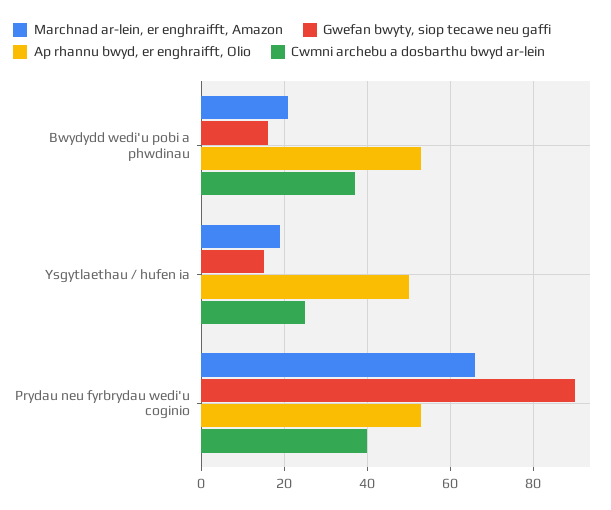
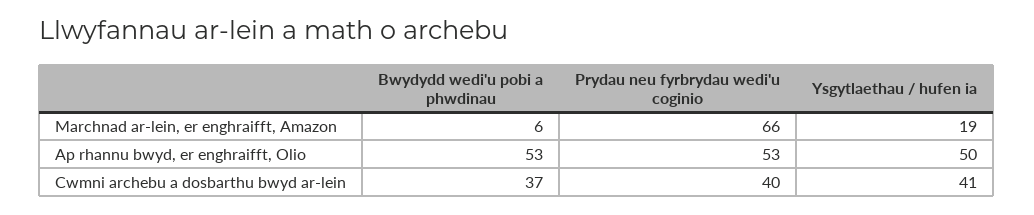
Marchnad ar-lein, er enghraifft, Amazon, Bwydydd wedi'u pobi a phwdinau: 20 -> 6
Gwefan bwyty, siop tecawe neu gaffi, Bwydydd wedi'u pobi a phwdinau: 15 -> none
Gwefan bwyty, siop tecawe neu gaffi, Ysgytlaethau / hufen ia: 15 -> none
Cwmni archebu a dosbarthu bwyd ar-lein, Ysgytlaethau / hufen ia: 25 -> 41
Gwefan bwyty, siop tecawe neu gaffi, Prydau neu fyrbrydau wedi'u coginio: 90 -> none

